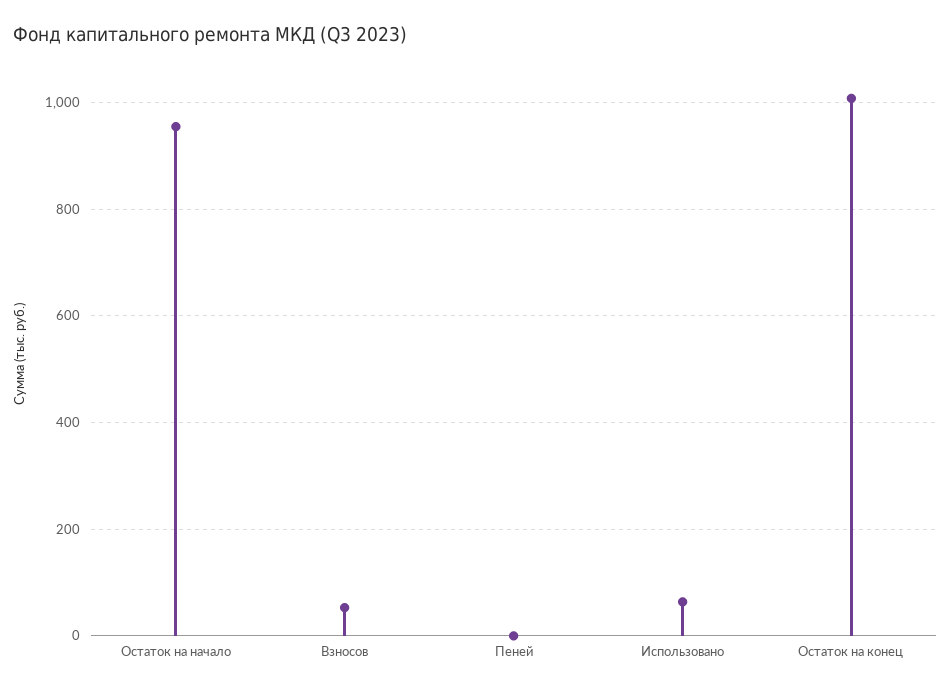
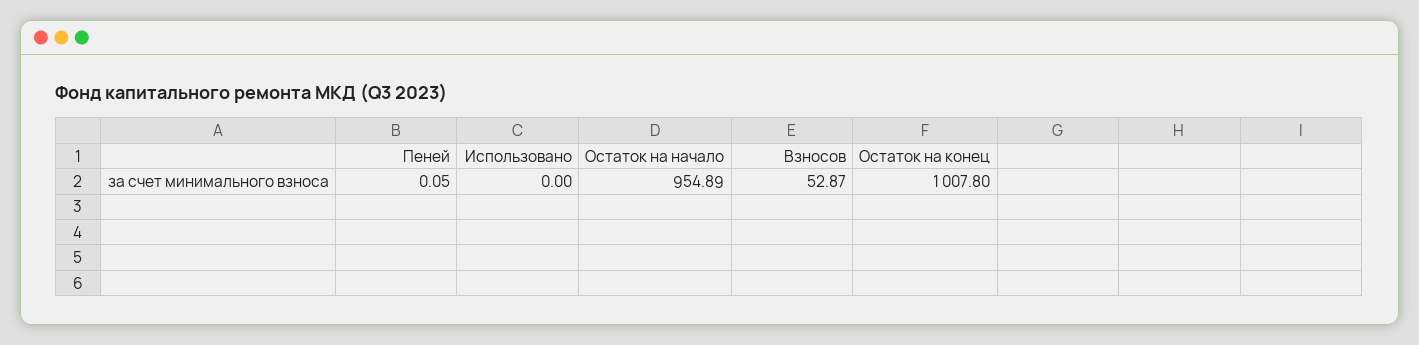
Использовано: 60 -> 0

